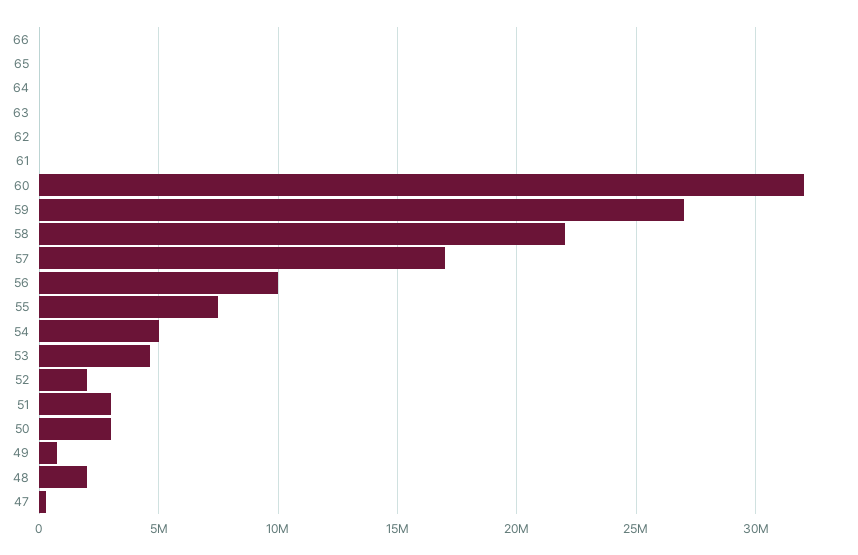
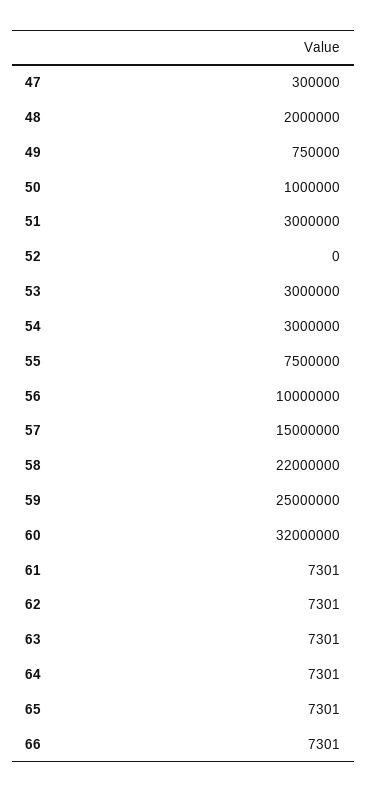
59: 27000000 -> 25000000
57: 17000000 -> 15000000
54: 5000000 -> 3000000
53: 4500000 -> 3000000
52: 2000000 -> 0
50: 3000000 -> 1000000

